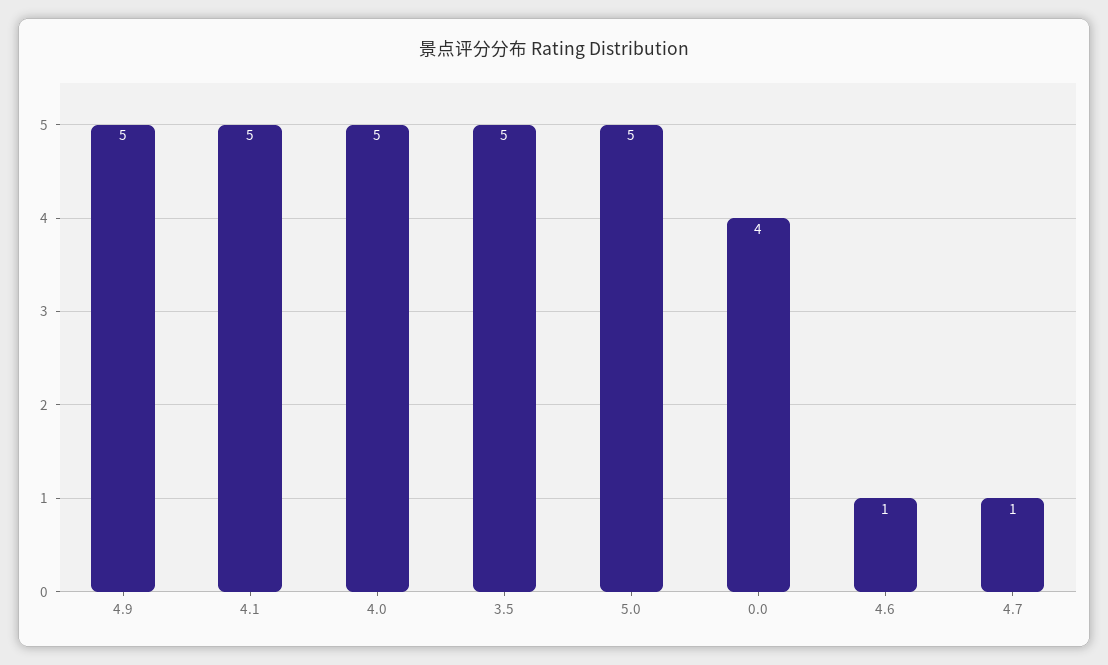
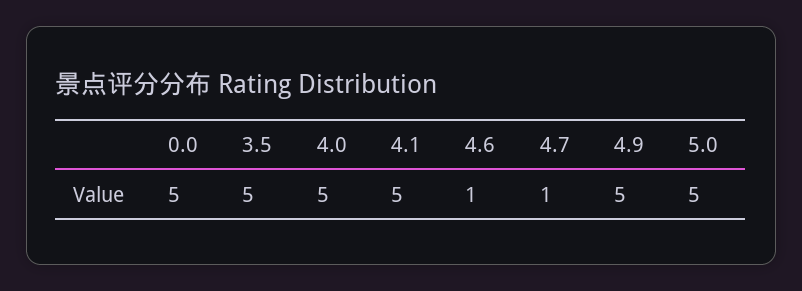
0.0: 4 -> 5

